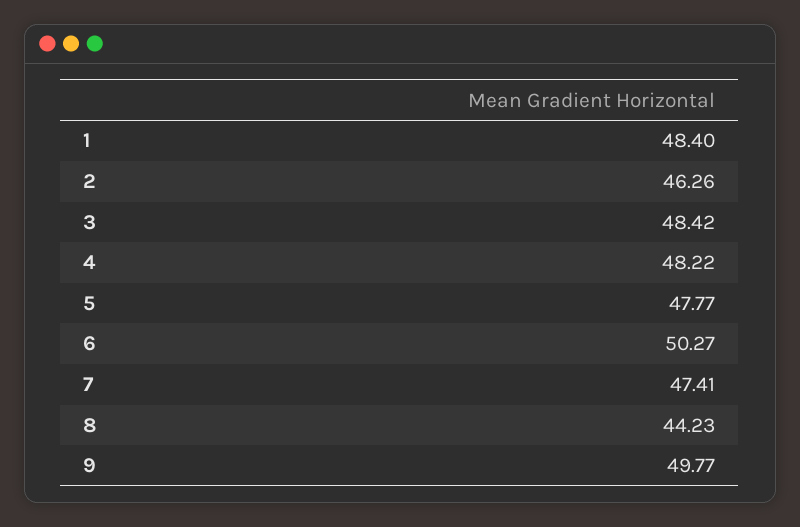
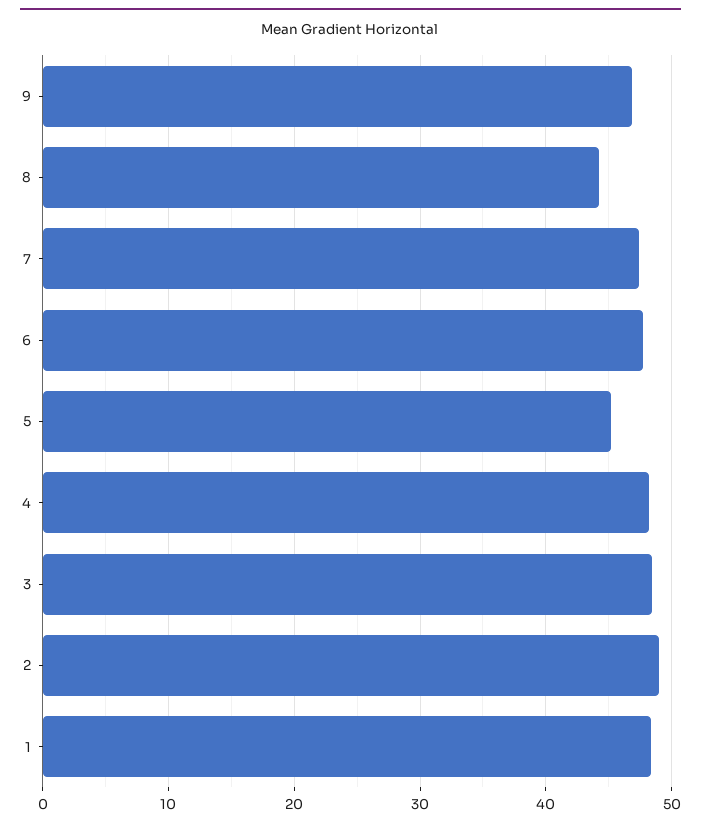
2: 46.26 -> 49
5: 47.77 -> 45
6: 50.27 -> 48
9: 49.77 -> 47

